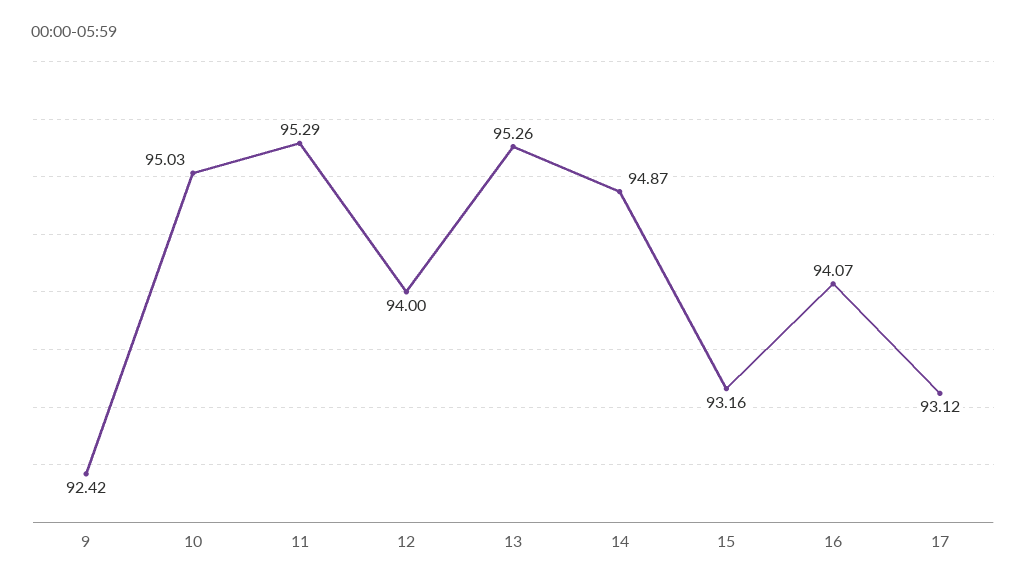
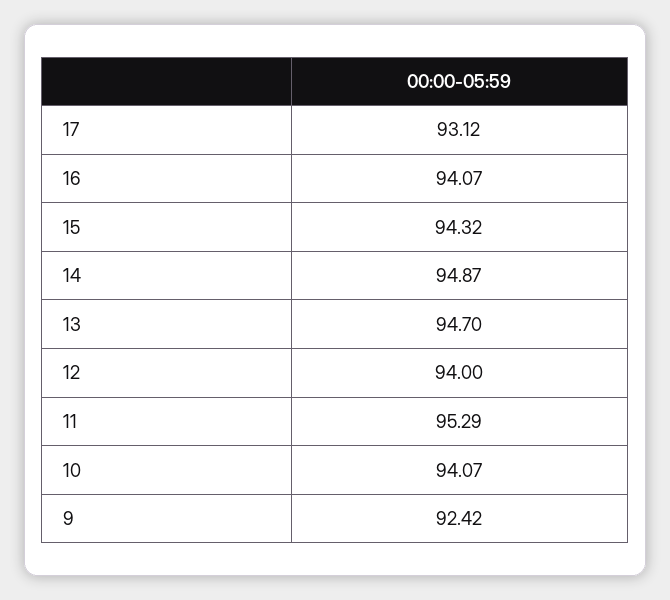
10: 95.03 -> 94.07
13: 95.26 -> 94.7
15: 93.16 -> 94.32

